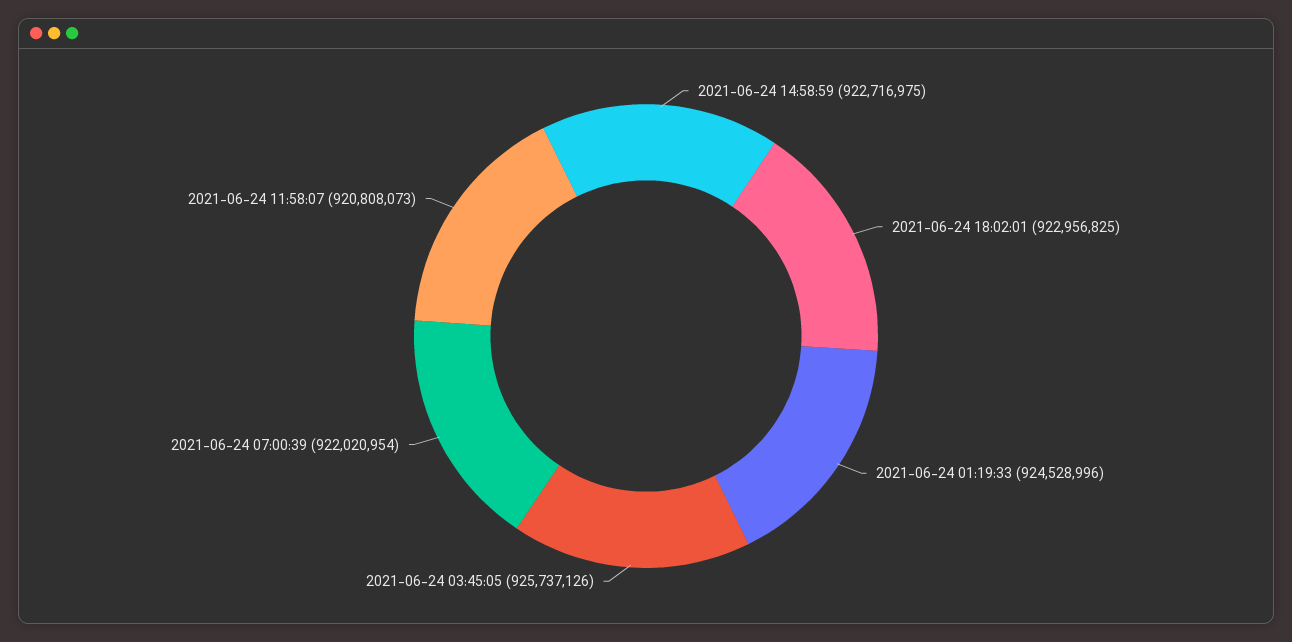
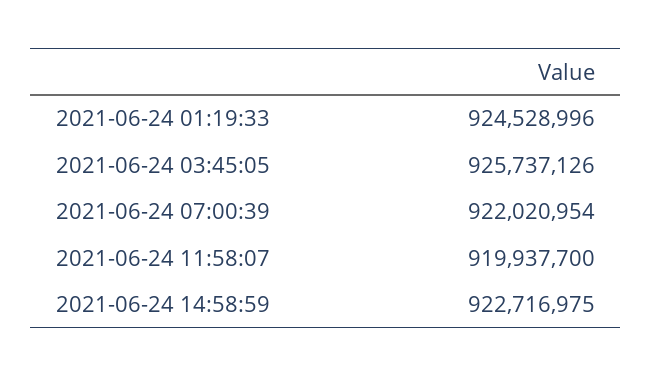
2021-06-24 18:02:01: 922956825 -> none
2021-06-24 11:58:07: 920808073 -> 919937700

